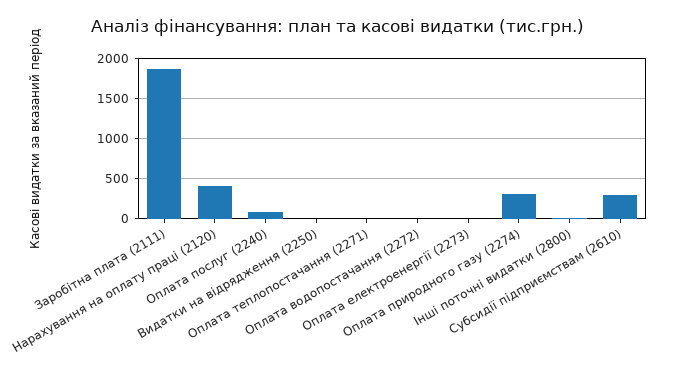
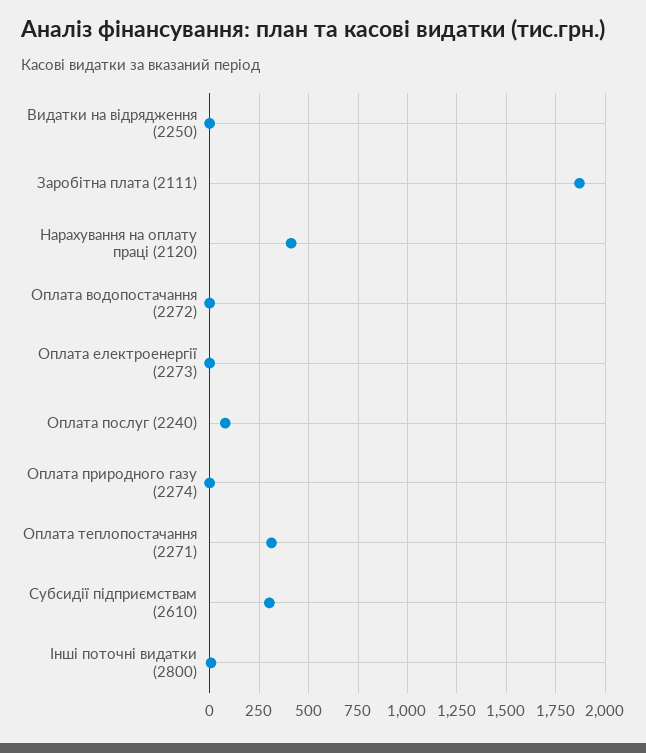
Оплата теплопостачання (2271): 0 -> 300
Оплата природного газу (2274): 300 -> 0

